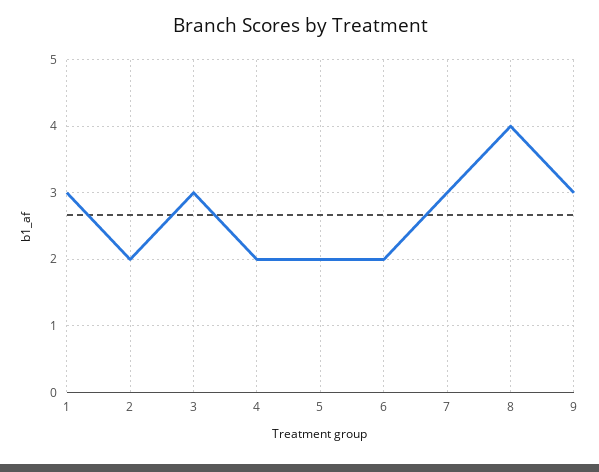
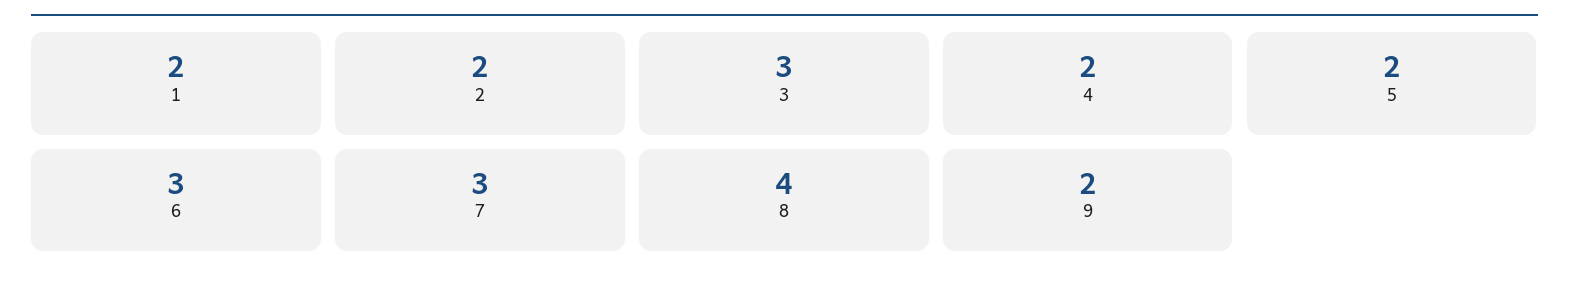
1: 3 -> 2
6: 2 -> 3
9: 3 -> 2

